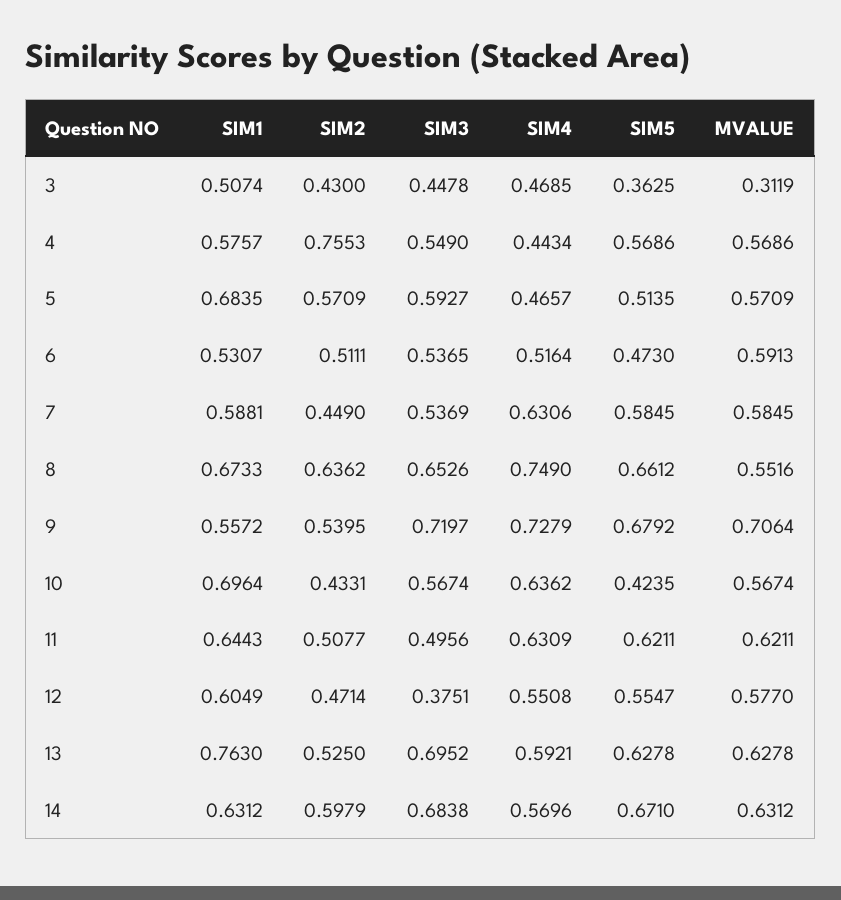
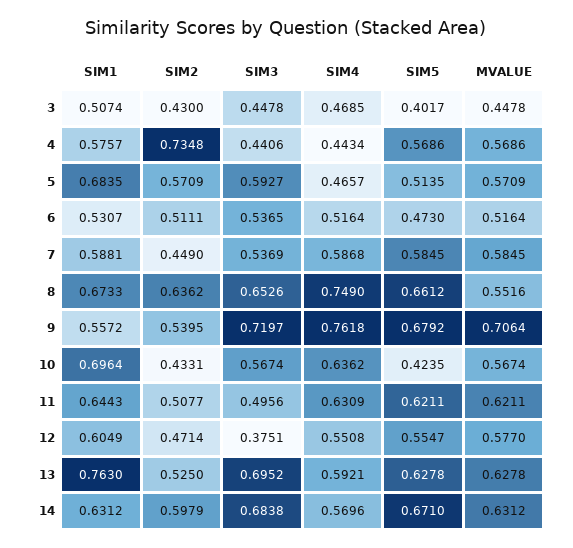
SIM5, 3: 0.3625 -> 0.4017
MVALUE, 3: 0.3119 -> 0.4478
SIM2, 4: 0.7553 -> 0.7348
SIM3, 4: 0.549 -> 0.4406
MVALUE, 6: 0.5913 -> 0.5164
SIM4, 7: 0.6306 -> 0.5868
SIM4, 9: 0.7279 -> 0.7618

